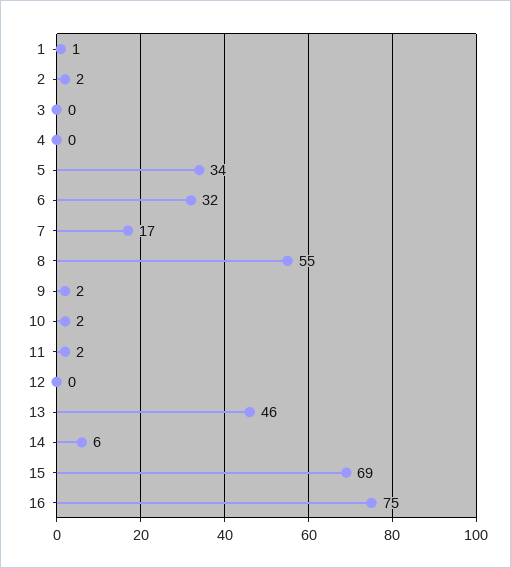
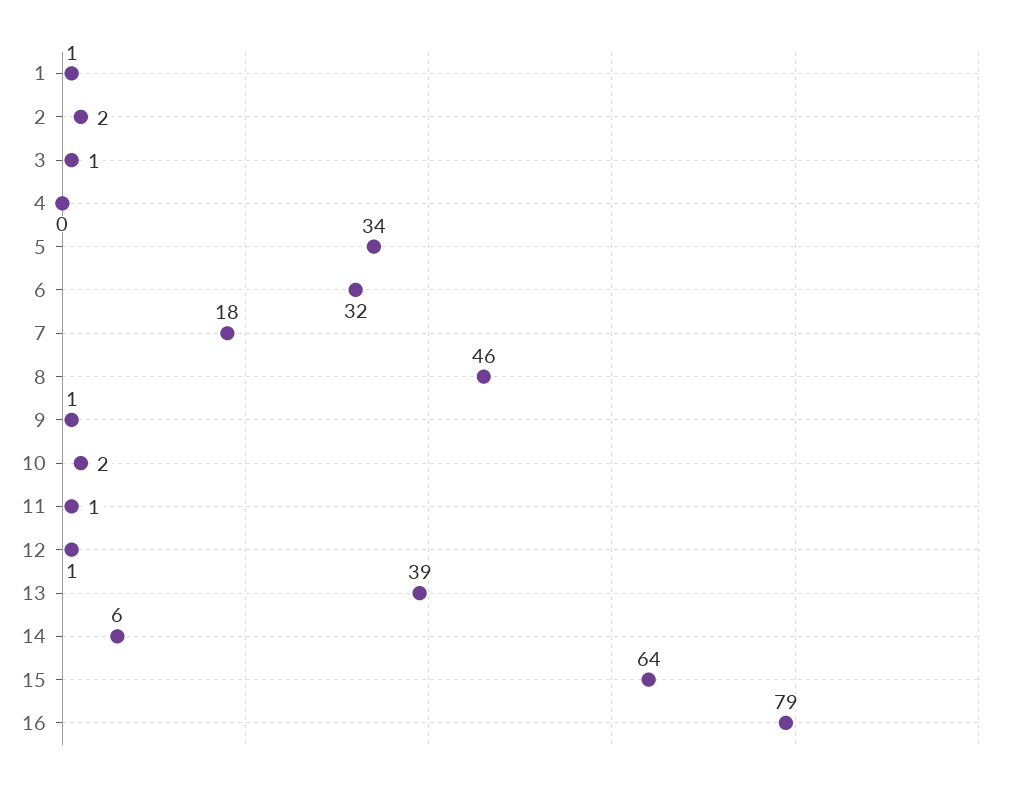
3: 0 -> 1
7: 17 -> 18
8: 55 -> 46
9: 2 -> 1
11: 2 -> 1
12: 0 -> 1
13: 46 -> 39
15: 69 -> 64
16: 75 -> 79

